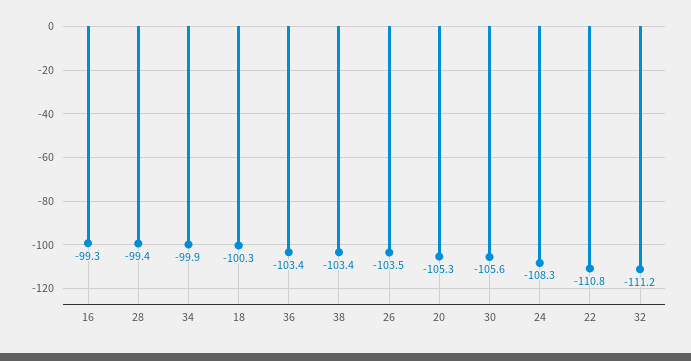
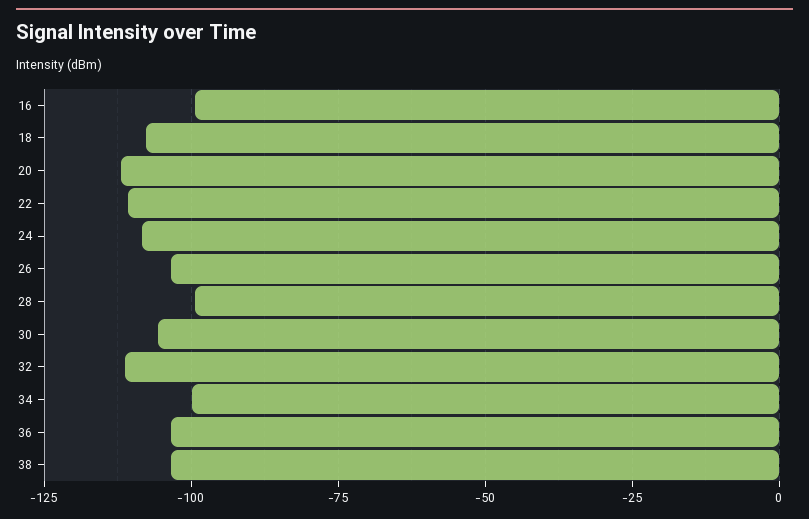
18: -100.3 -> -107.5
20: -105.3 -> -112.5

